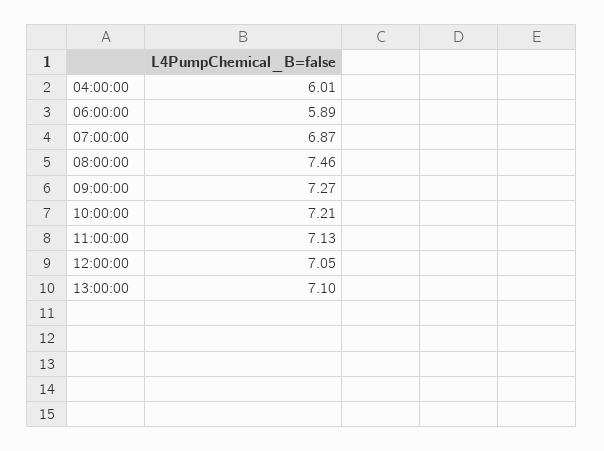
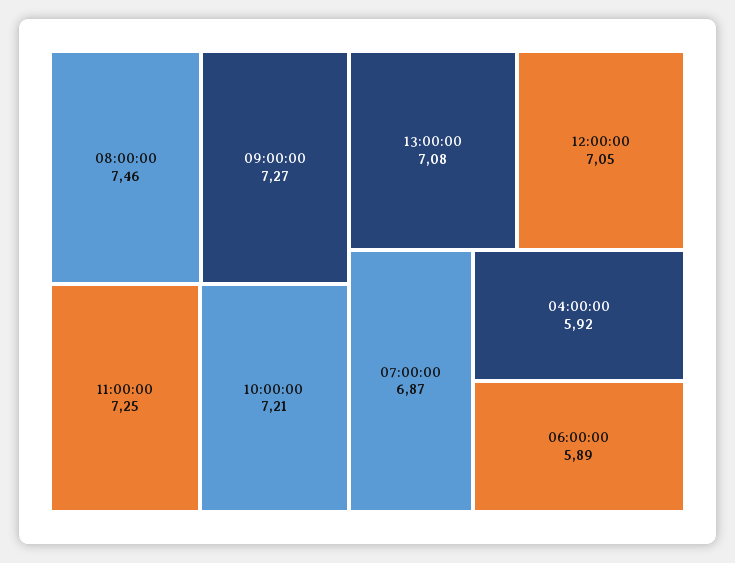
04:00:00: 6.01 -> 5.92
11:00:00: 7.13 -> 7.25
13:00:00: 7.1 -> 7.08

